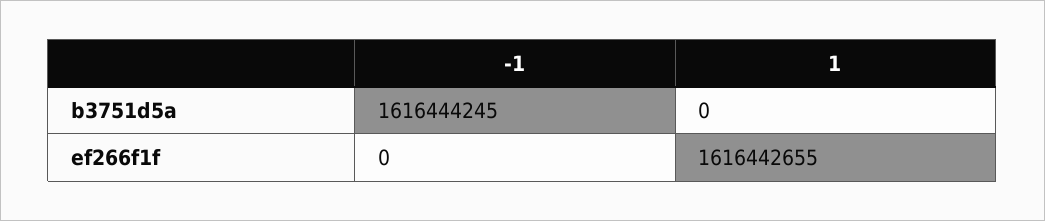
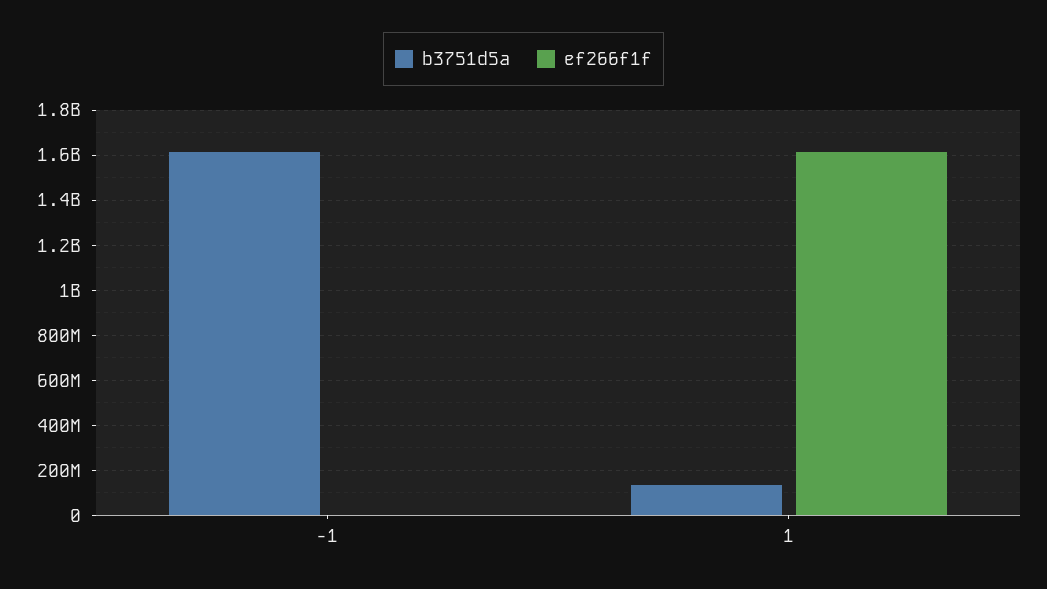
b3751d5a, 1: 0 -> 150000000

